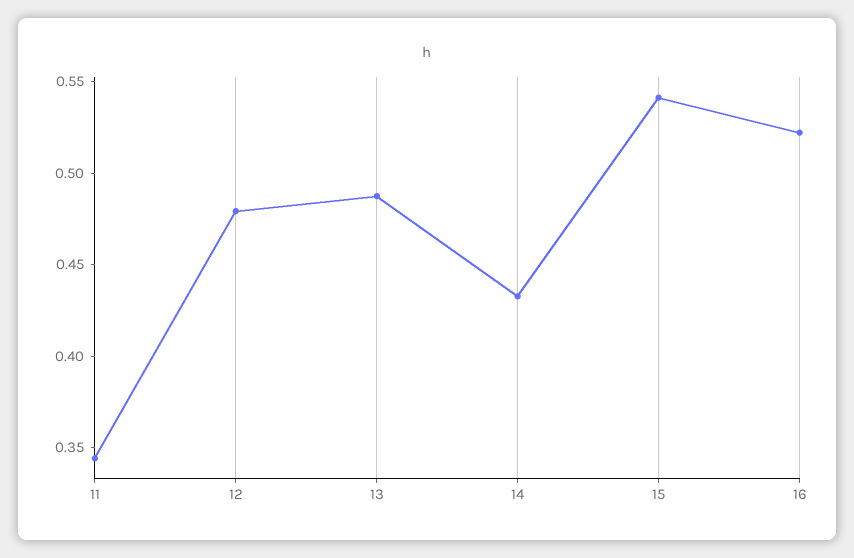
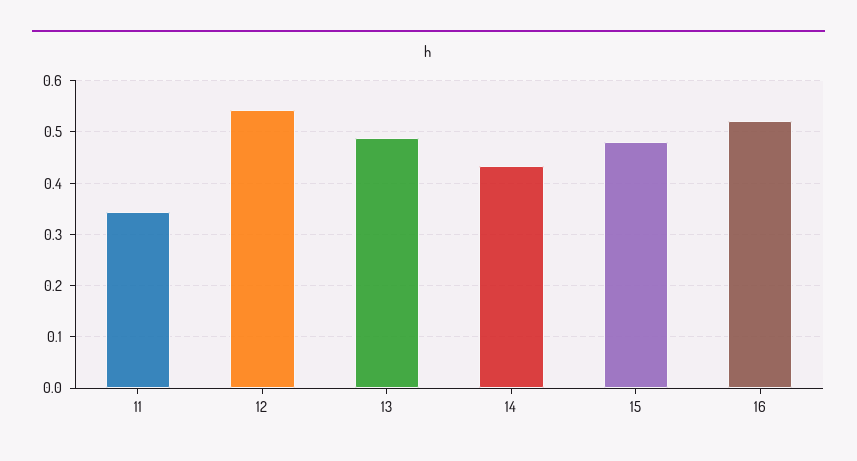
12: 0.48 -> 0.54
15: 0.54 -> 0.48

